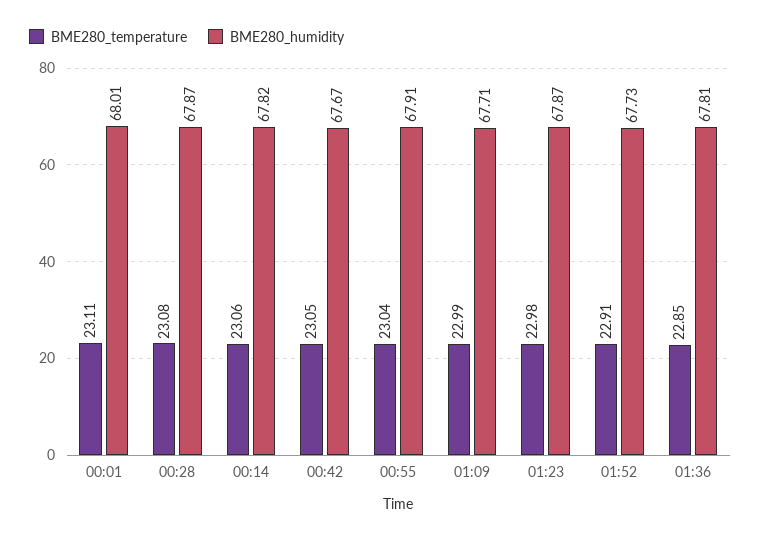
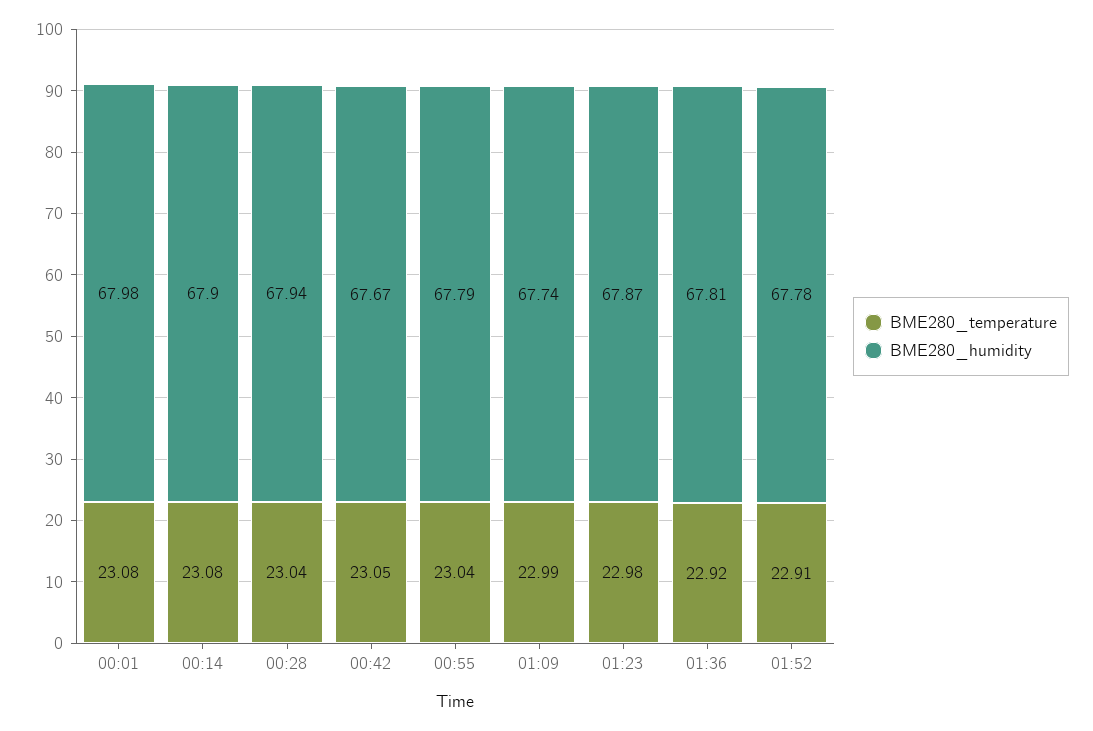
BME280_temperature, 00:01: 23.11 -> 23.08
BME280_humidity, 00:01: 68.01 -> 67.98
BME280_temperature, 00:28: 23.08 -> 23.04
BME280_humidity, 00:28: 67.87 -> 67.94
BME280_temperature, 00:14: 23.06 -> 23.08
BME280_humidity, 00:14: 67.82 -> 67.9
BME280_humidity, 00:55: 67.91 -> 67.79
BME280_humidity, 01:09: 67.71 -> 67.74
BME280_humidity, 01:52: 67.73 -> 67.78
BME280_temperature, 01:36: 22.85 -> 22.92

